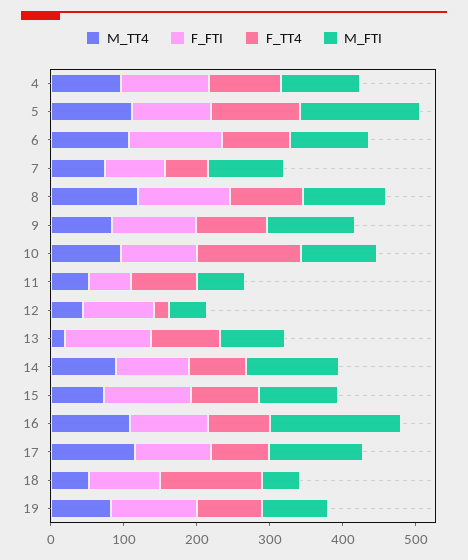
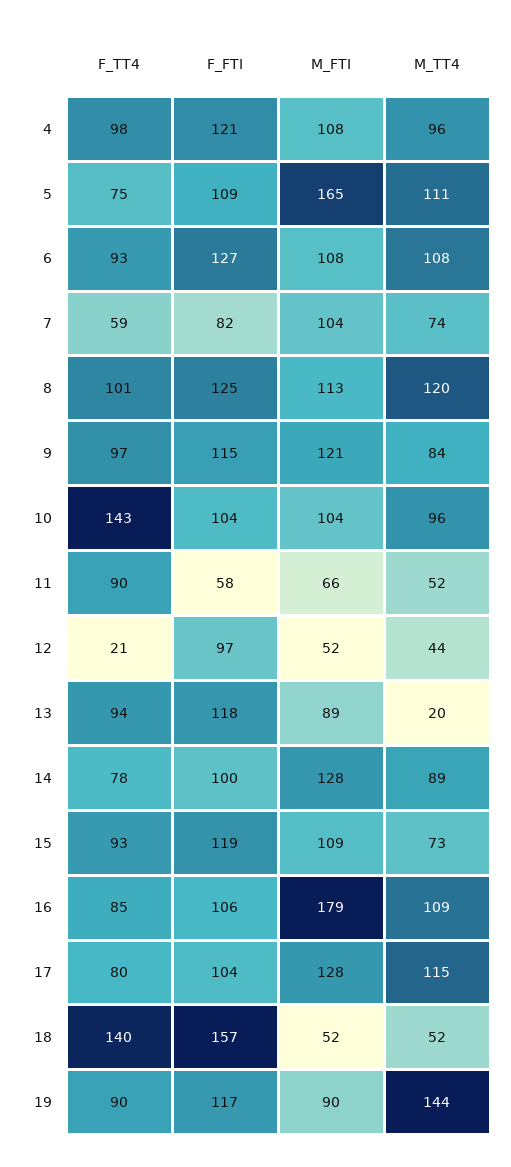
F_TT4, 5: 120 -> 75
F_FTI, 18: 100 -> 157
M_TT4, 19: 80 -> 144

